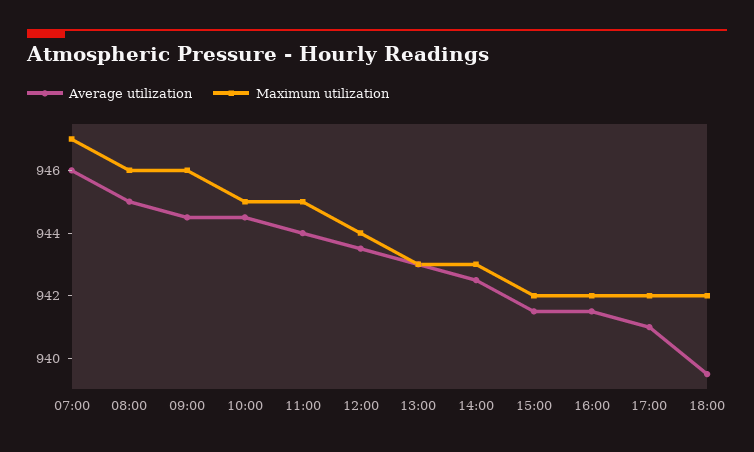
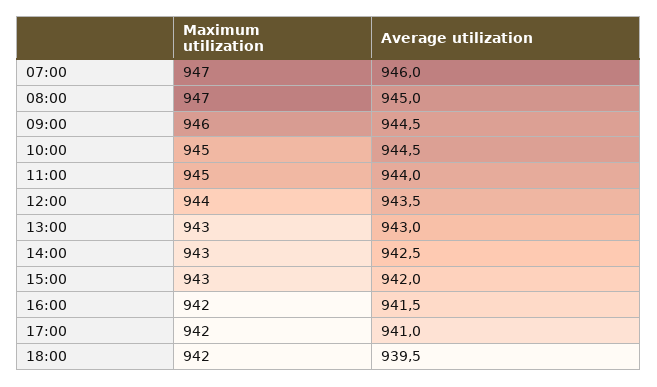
Maximum utilization, 08:00: 946 -> 947
Average utilization, 15:00: 941.5 -> 942
Maximum utilization, 15:00: 942 -> 943

